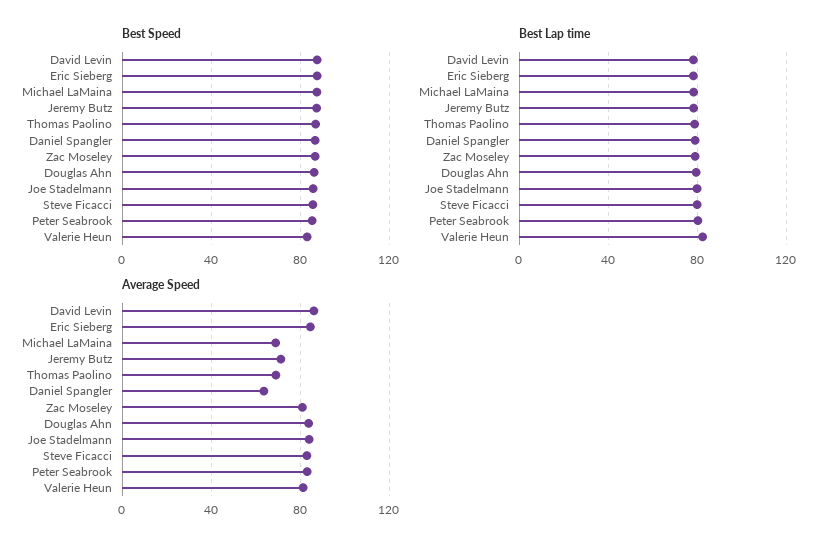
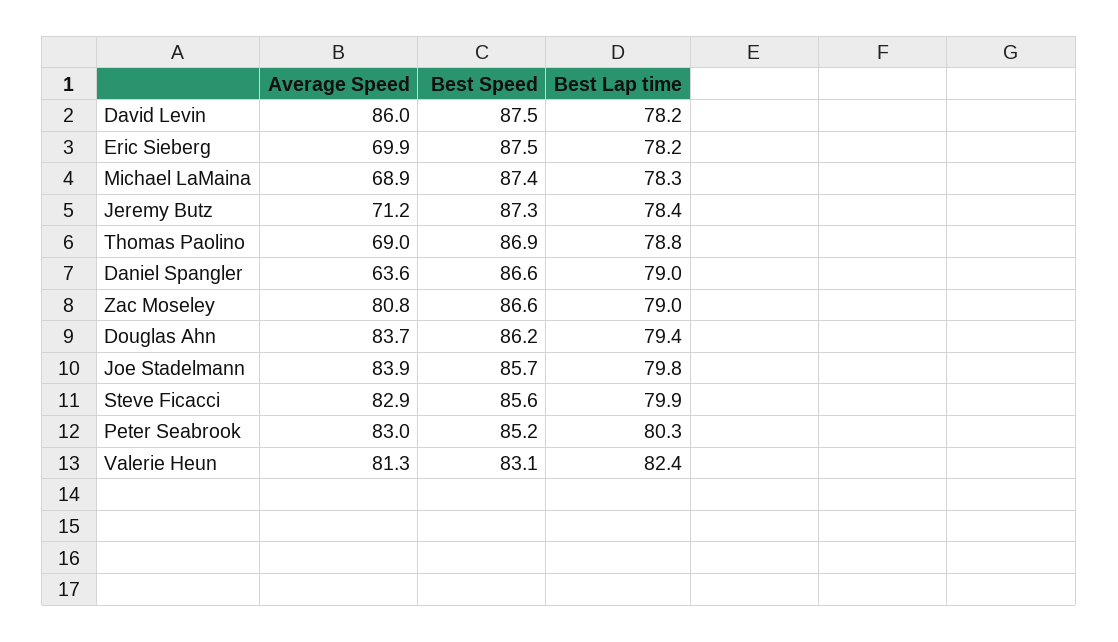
Average Speed, Eric Sieberg: 85 -> 69.9

